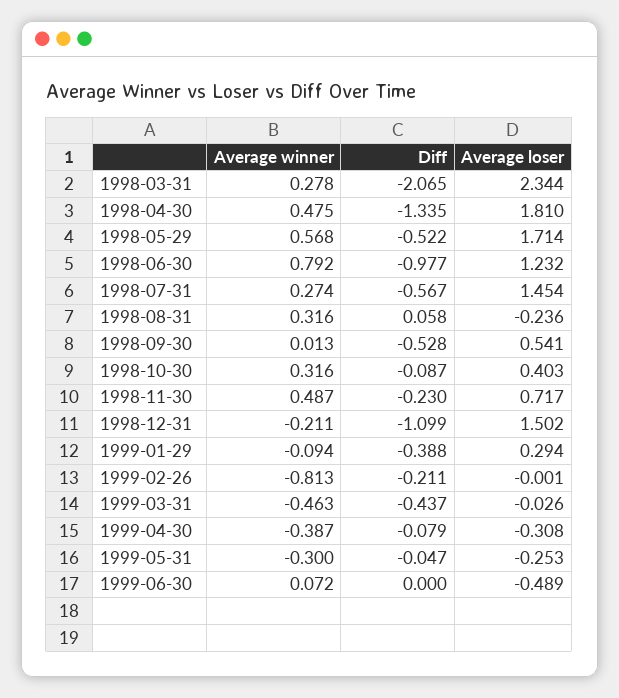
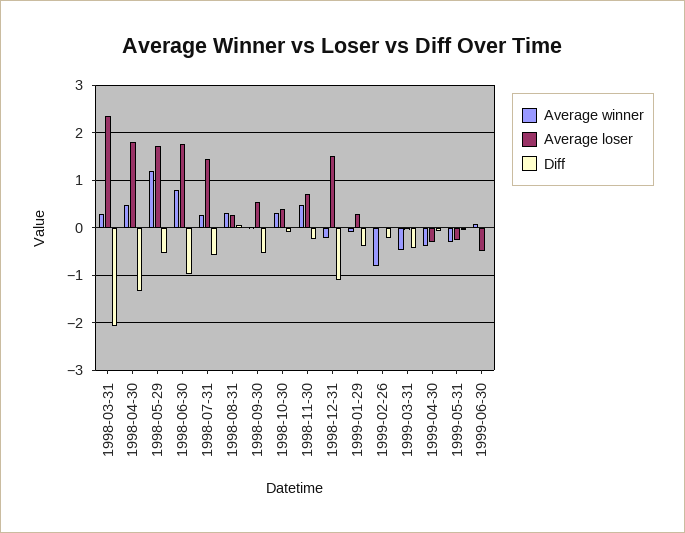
Average winner, 1998-05-29: 0.568 -> 1.2
Average loser, 1998-06-30: 1.232 -> 1.8
Average loser, 1998-08-31: -0.236 -> 0.2

